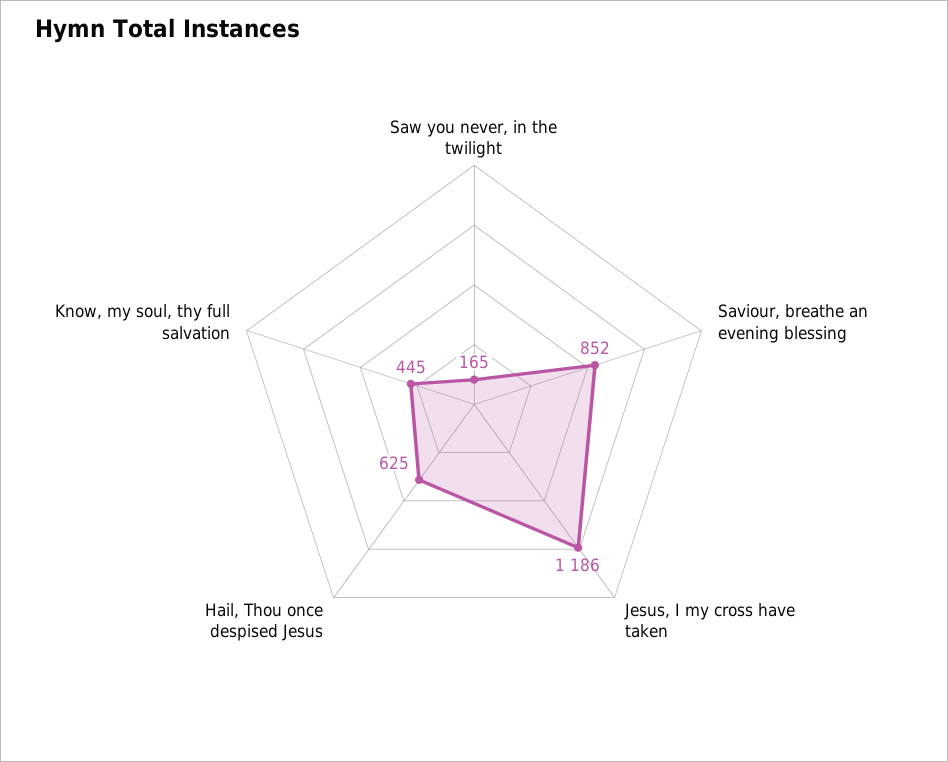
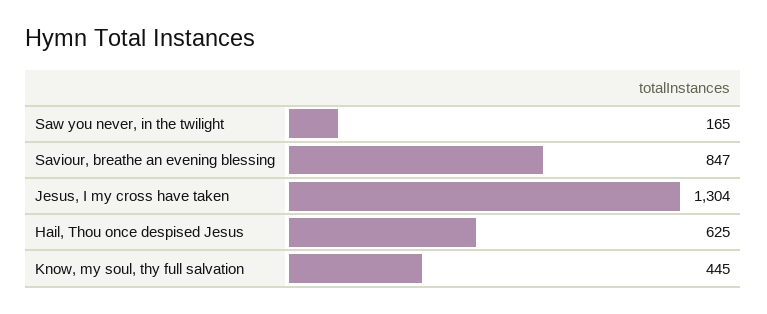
Saviour, breathe an evening blessing: 852 -> 847
Jesus, I my cross have taken: 1186 -> 1304

